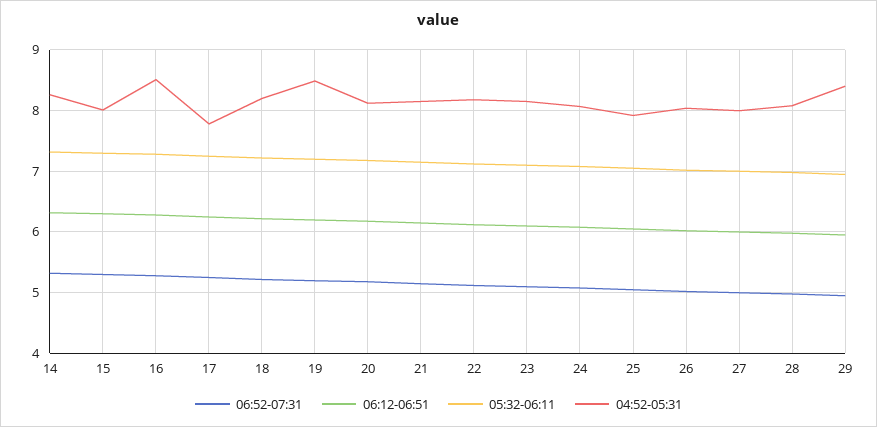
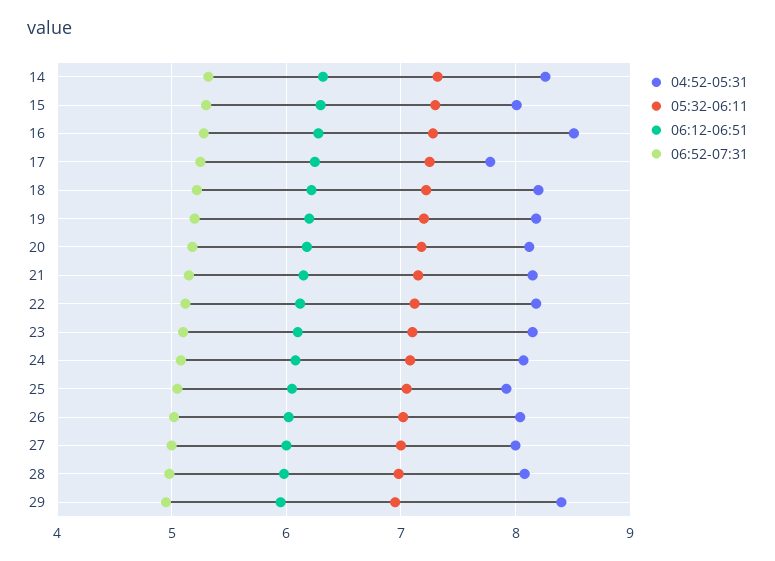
04:52-05:31, 19: 8.5 -> 8.2

